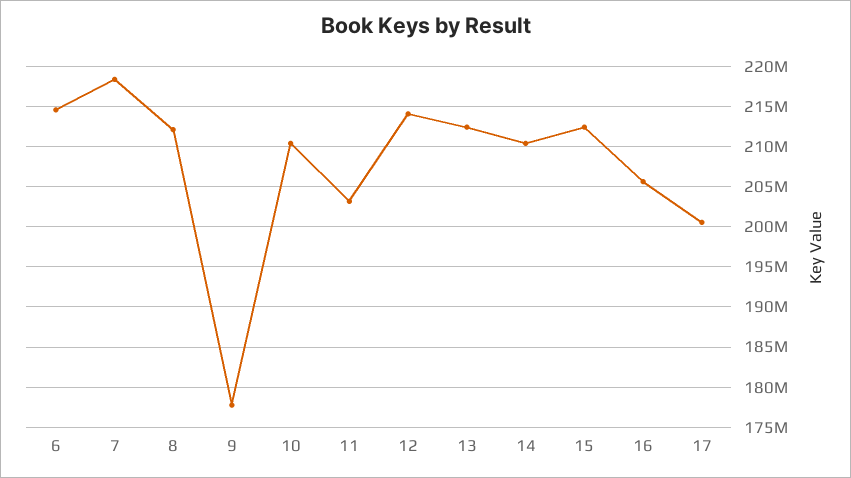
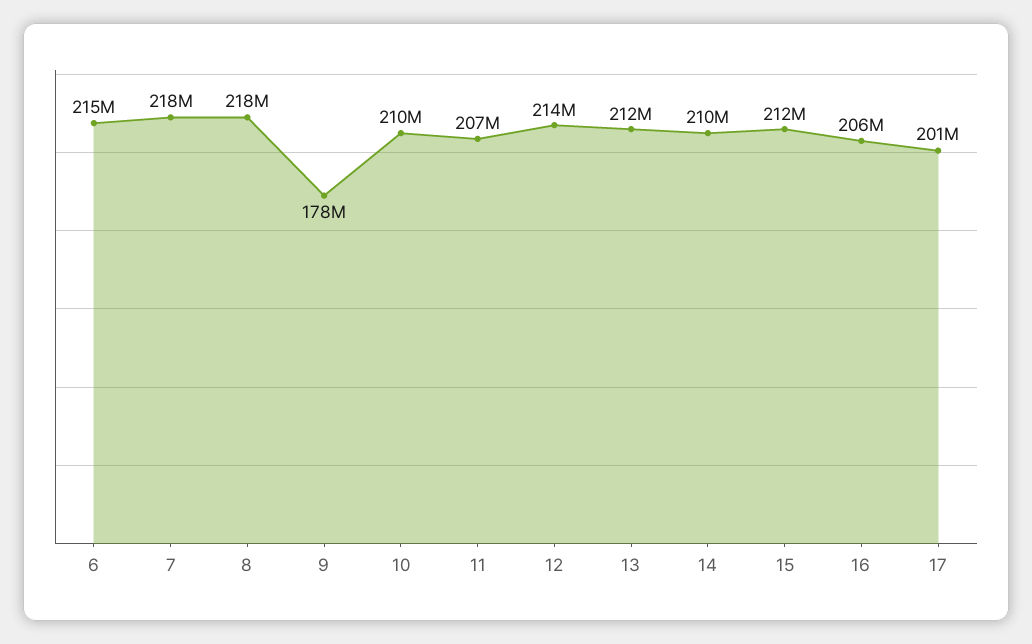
8: 212000000 -> 218000000
11: 203000000 -> 207000000

